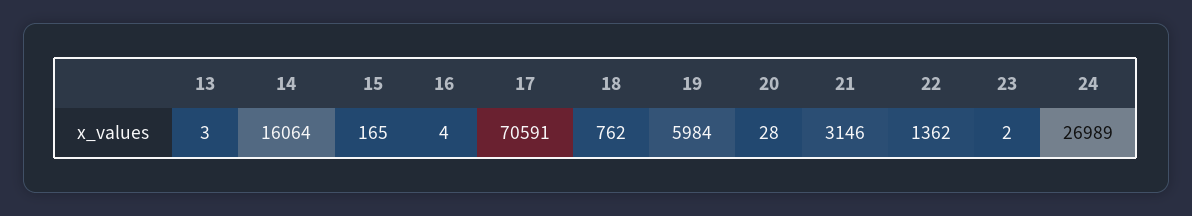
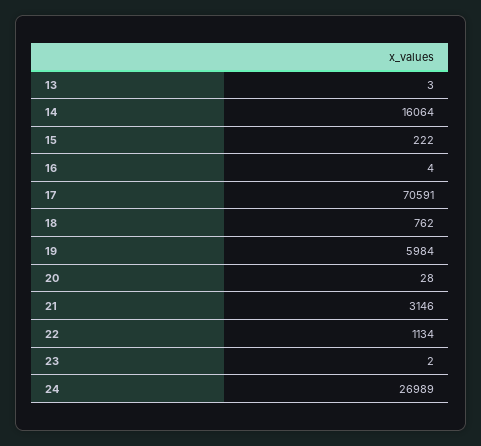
15: 165 -> 222
22: 1362 -> 1134

